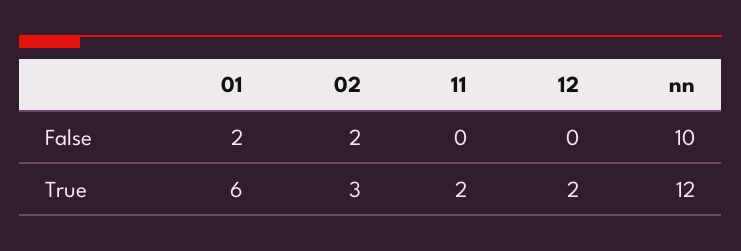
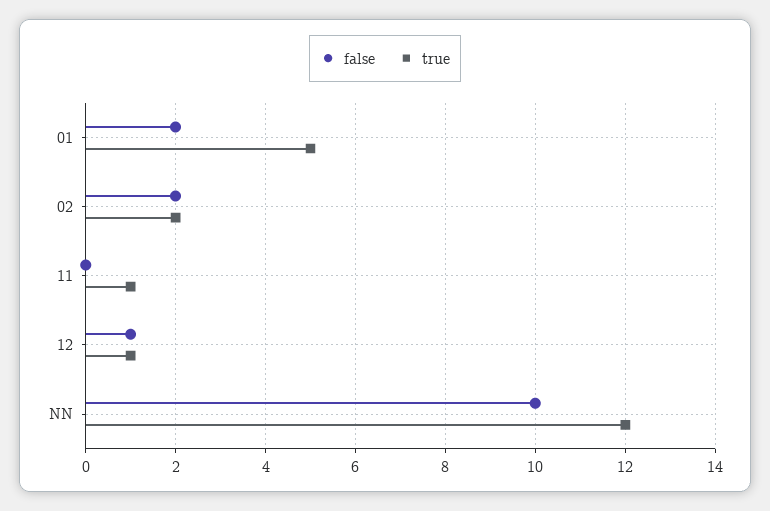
False, 12: 0 -> 1
True, 01: 6 -> 5
True, 02: 3 -> 2
True, 11: 2 -> 1
True, 12: 2 -> 1

